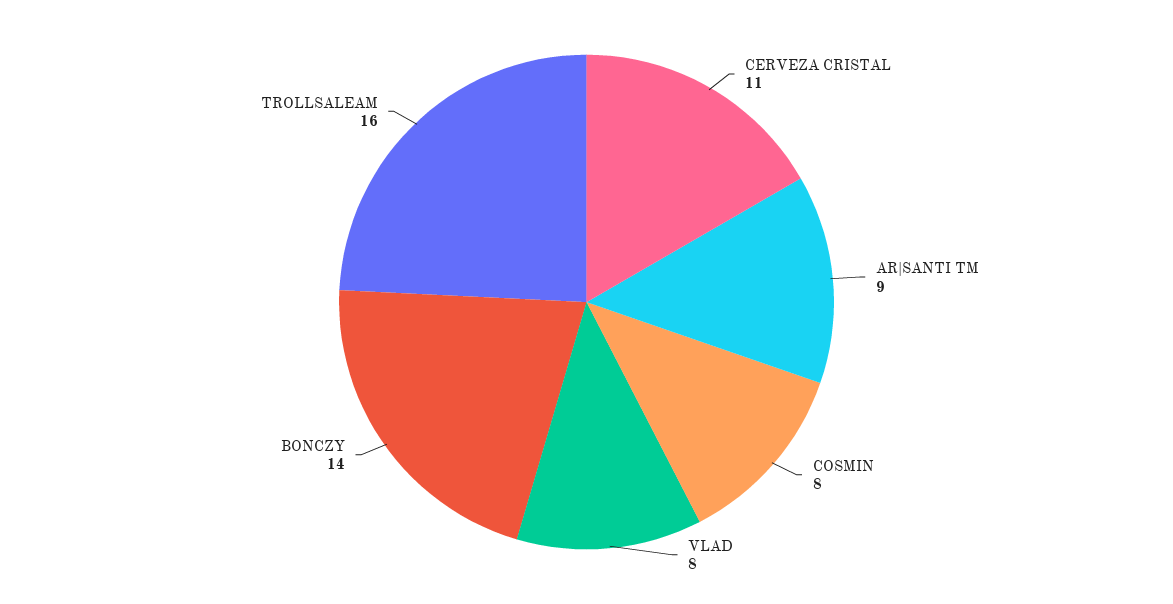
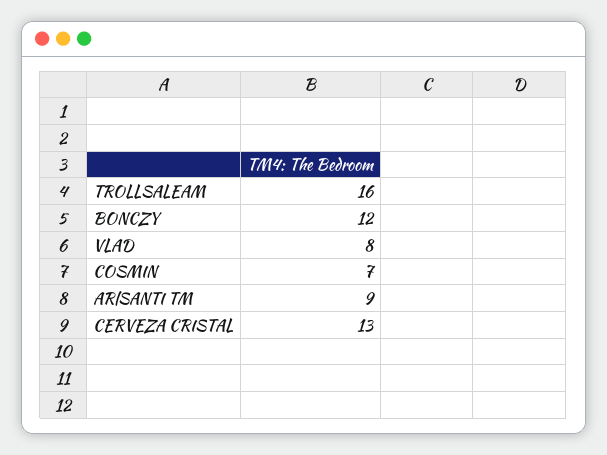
CERVEZA CRISTAL: 11 -> 13
COSMIN: 8 -> 7
BONCZY: 14 -> 12

